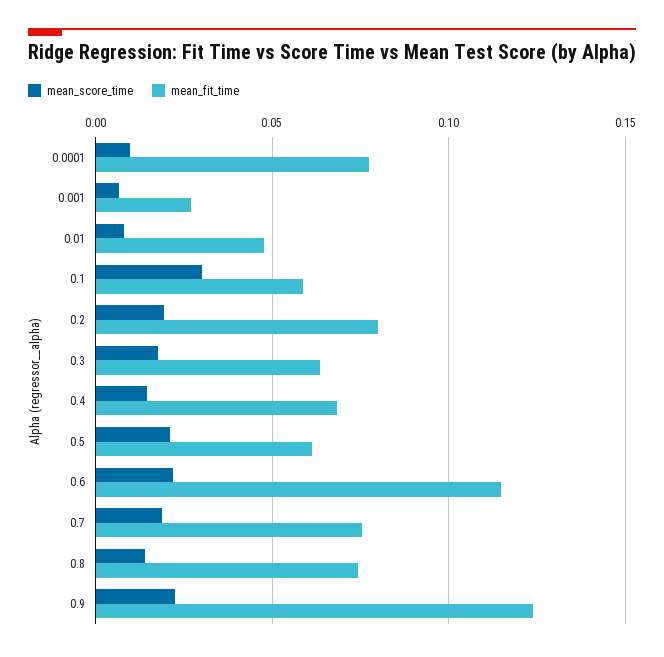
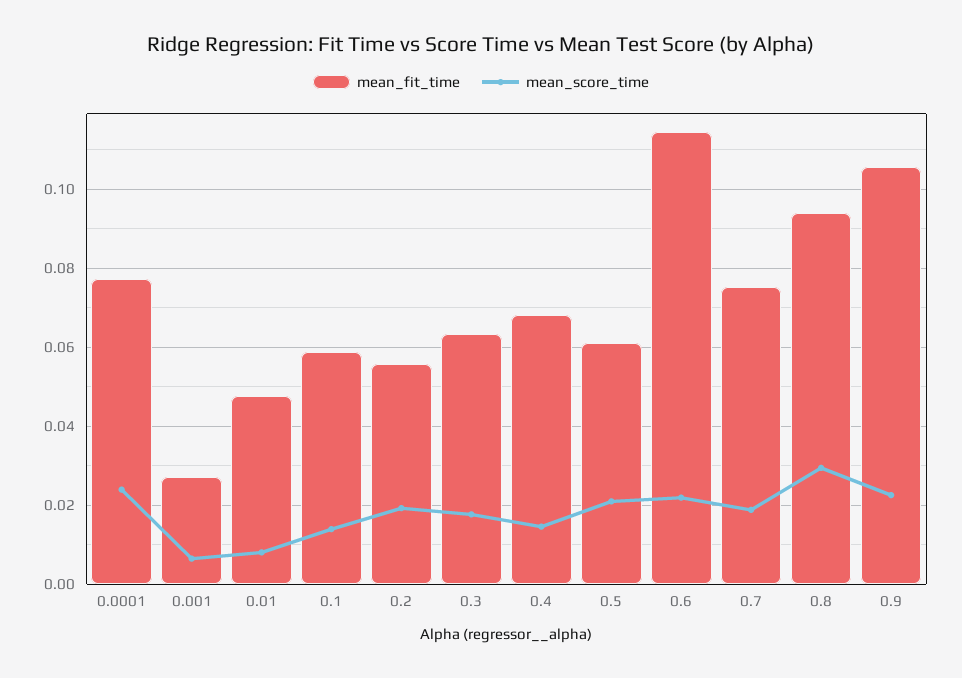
mean_score_time, 0.0001: 0.01 -> 0.024
mean_score_time, 0.1: 0.03 -> 0.014
mean_fit_time, 0.2: 0.08 -> 0.056
mean_score_time, 0.8: 0.015 -> 0.03
mean_fit_time, 0.8: 0.075 -> 0.094
mean_fit_time, 0.9: 0.125 -> 0.106

